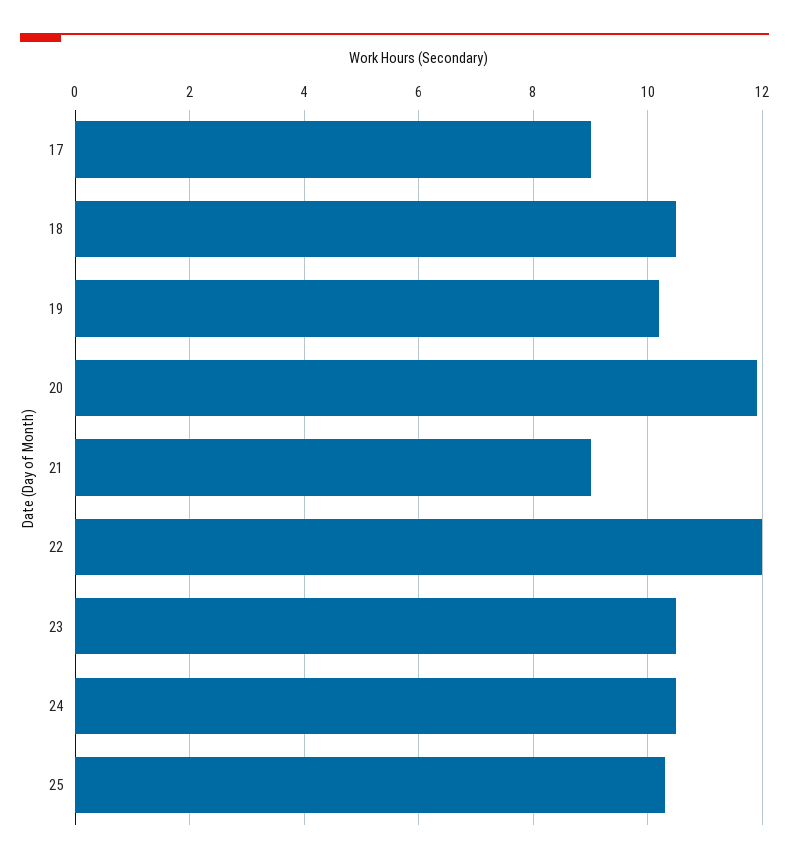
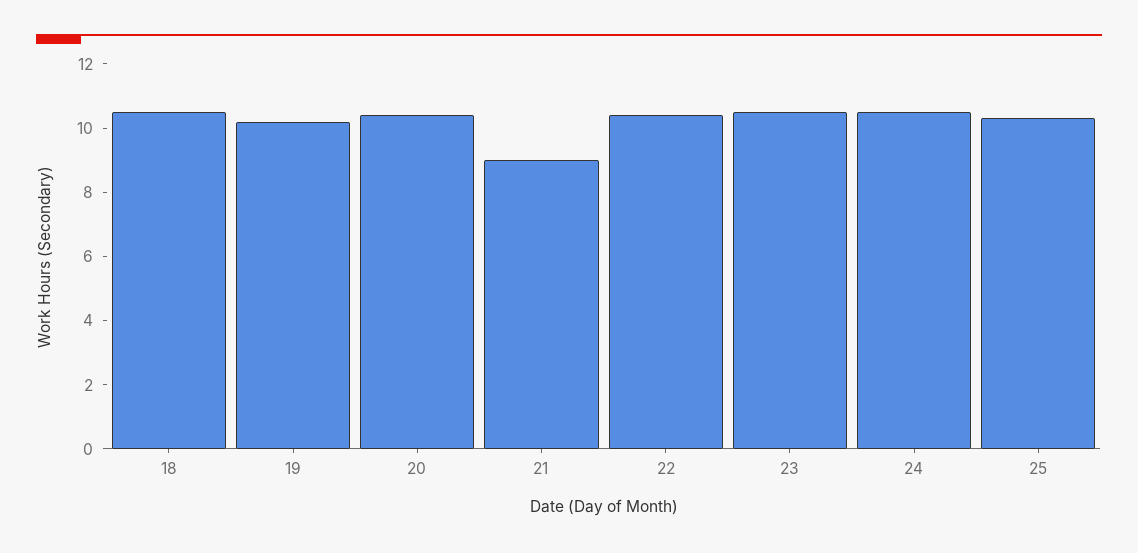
17: 9 -> none
20: 12 -> 10.5
22: 12 -> 10.5

